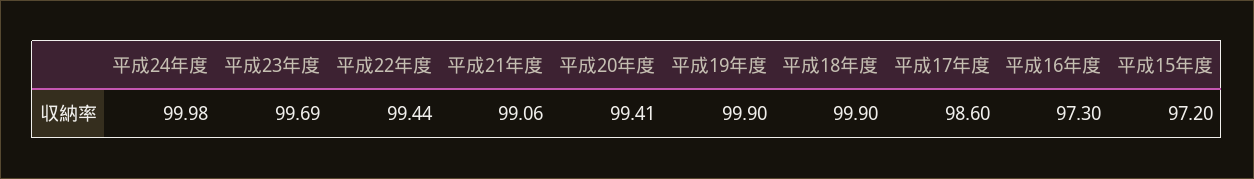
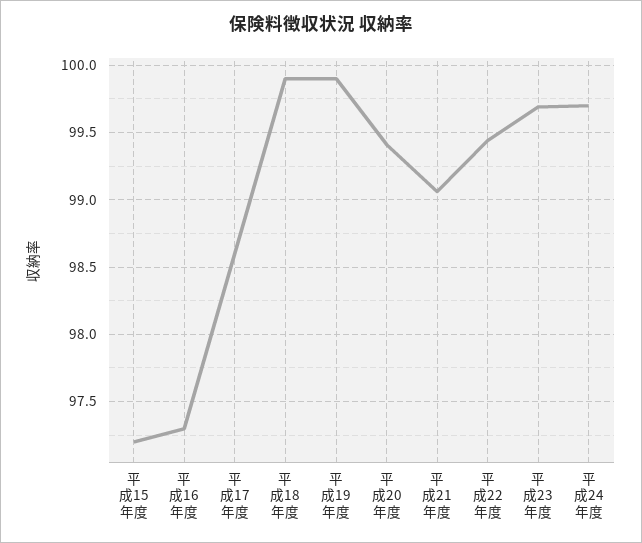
平成24年度: 99.98 -> 99.7

